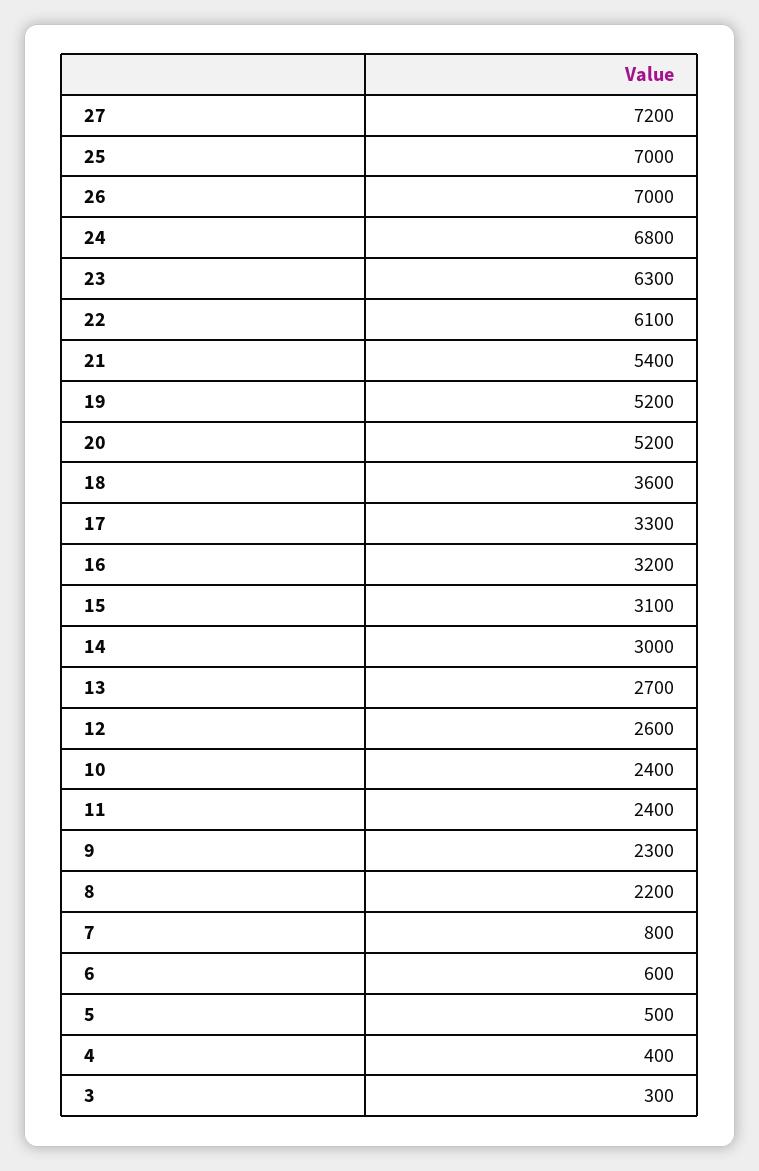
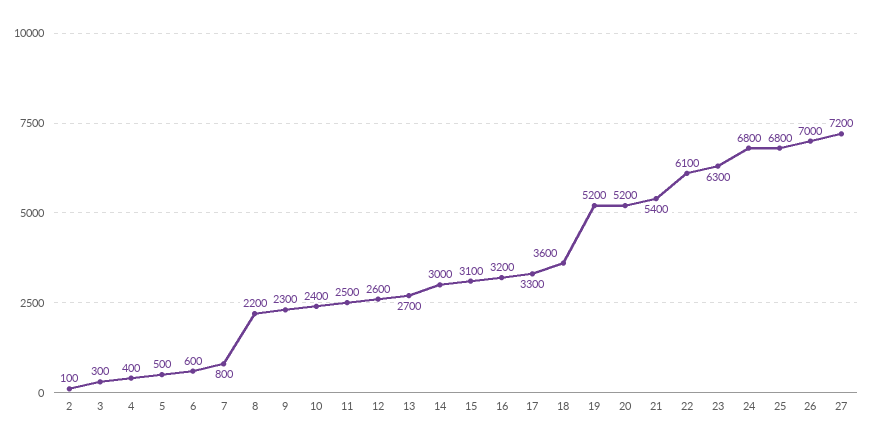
25: 7000 -> 6800
11: 2400 -> 2500
2: none -> 100

